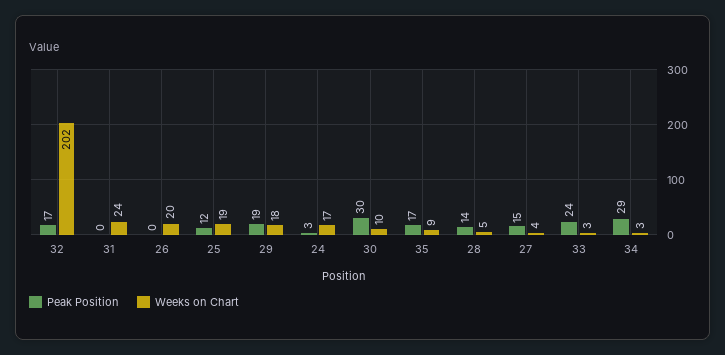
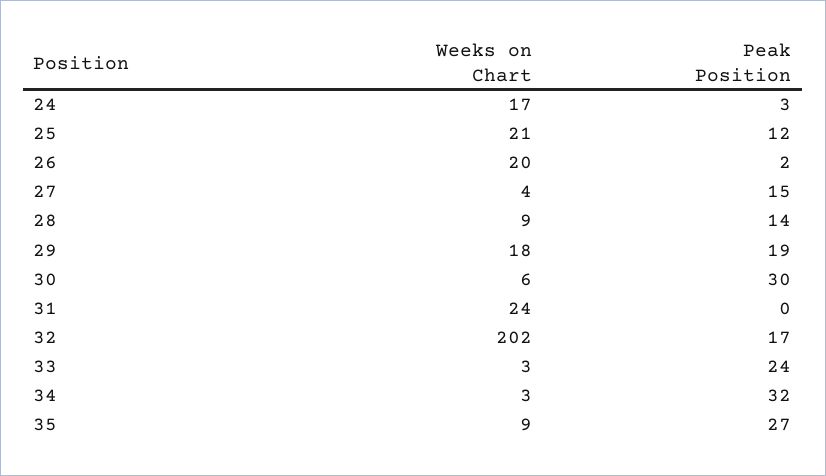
Peak Position, 26: 0 -> 2
Weeks on Chart, 25: 19 -> 21
Weeks on Chart, 30: 10 -> 6
Peak Position, 35: 17 -> 27
Weeks on Chart, 28: 5 -> 9
Peak Position, 34: 29 -> 32

